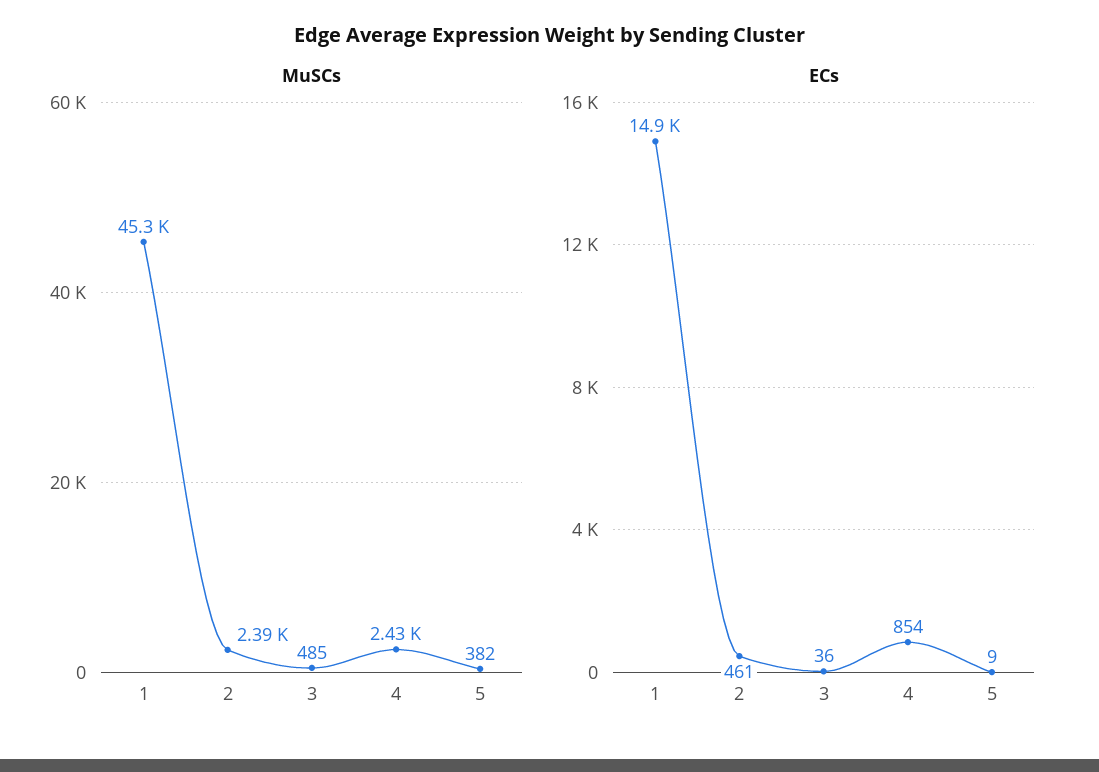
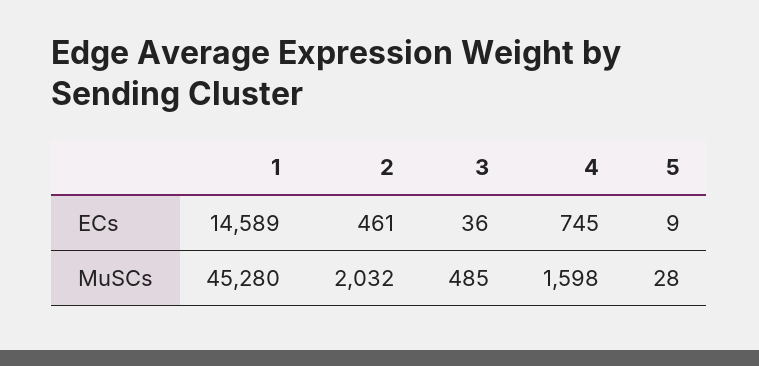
MuSCs, 2: 2390 -> 2032
MuSCs, 4: 2430 -> 1598
MuSCs, 5: 382 -> 28
ECs, 1: 14900 -> 14589
ECs, 4: 854 -> 745

